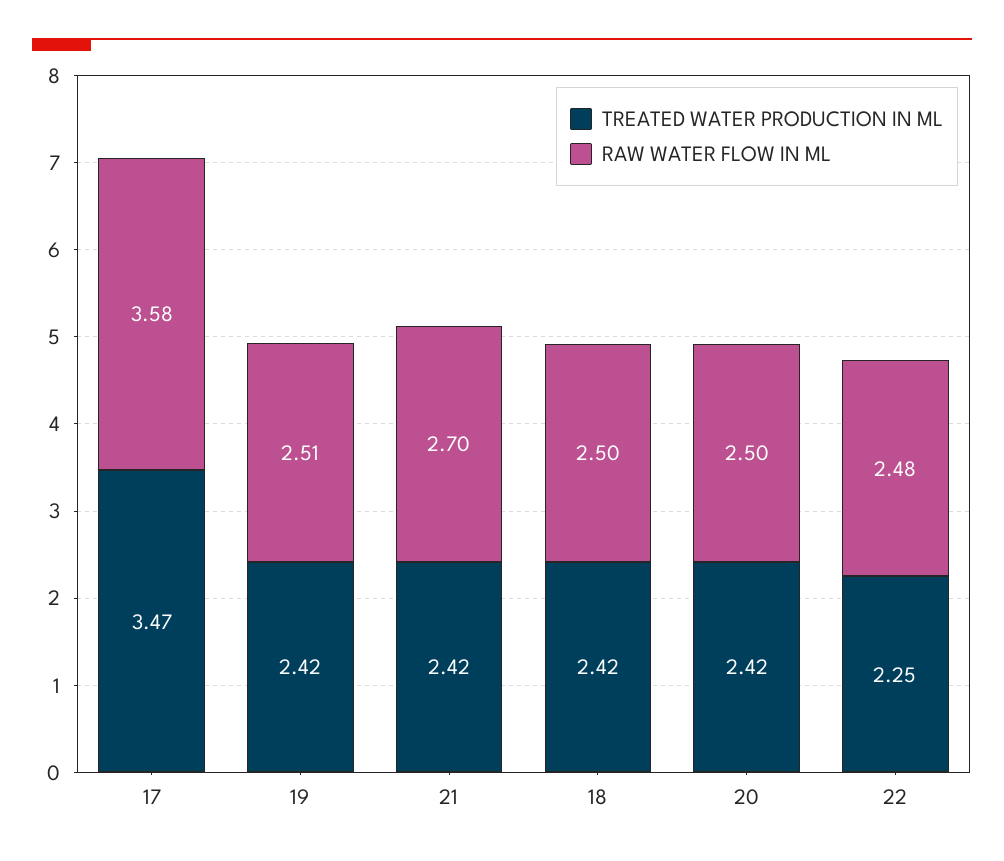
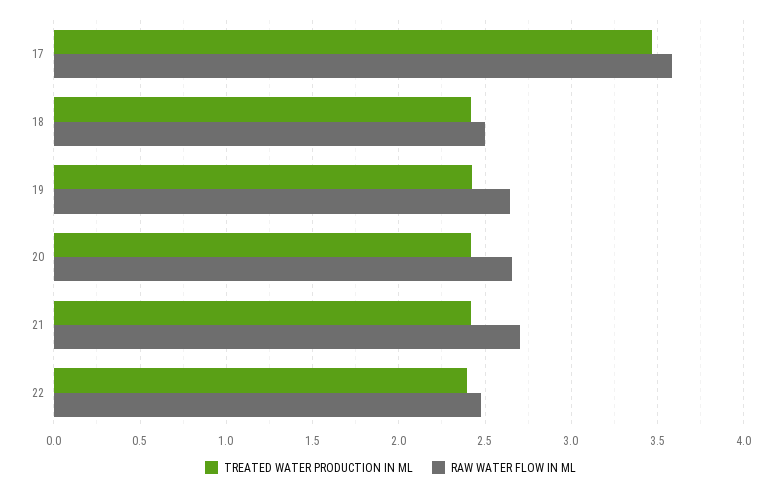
RAW WATER FLOW IN ML, 19: 2.51 -> 2.65
RAW WATER FLOW IN ML, 20: 2.5 -> 2.65
TREATED WATER PRODUCTION IN ML, 22: 2.25 -> 2.4

